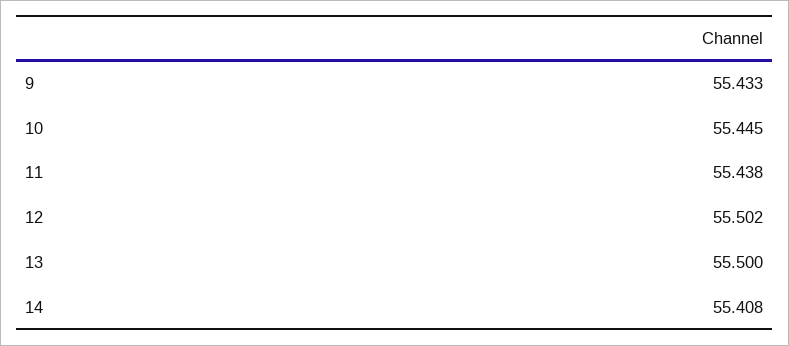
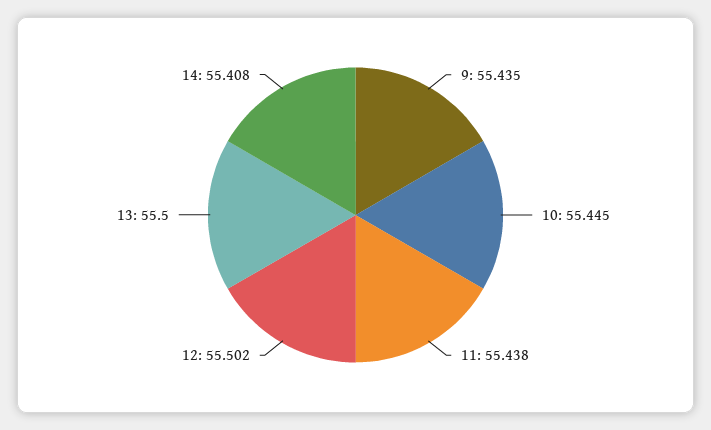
9: 55.433 -> 55.435

